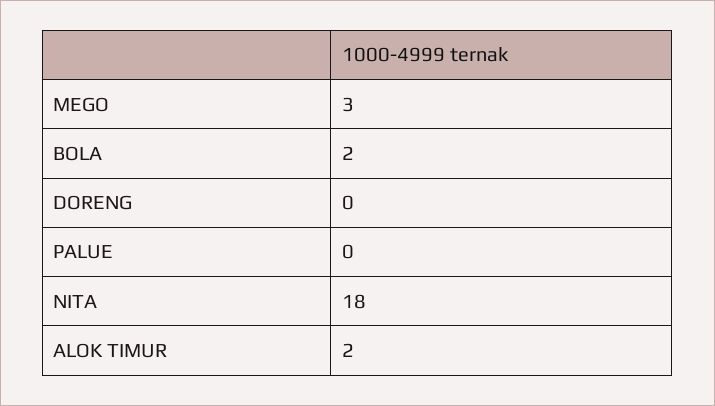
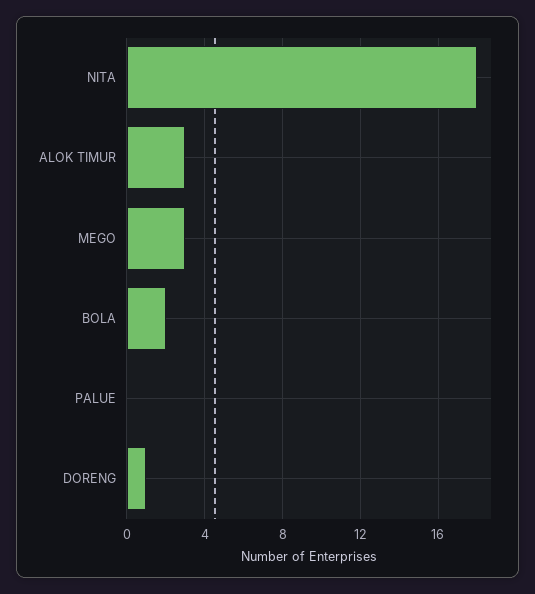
DORENG: 0 -> 1
ALOK TIMUR: 2 -> 3

